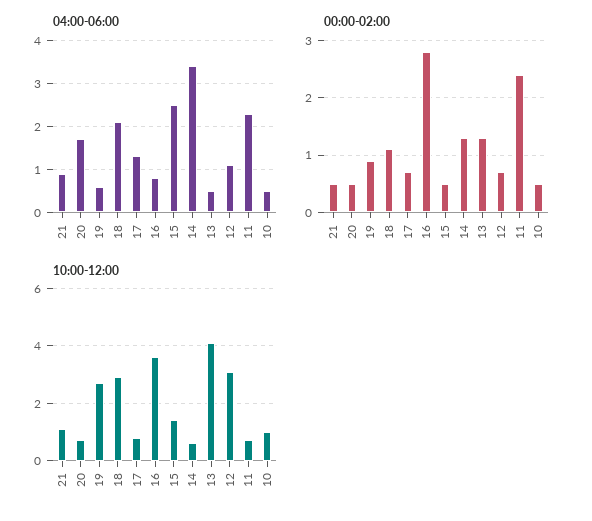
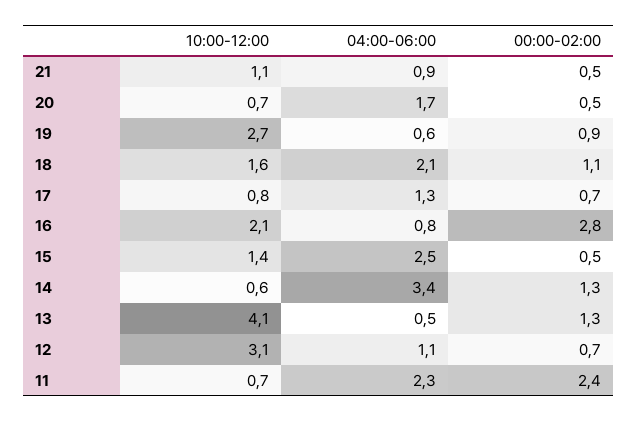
04:00-06:00, 10: 0.5 -> none
00:00-02:00, 10: 0.5 -> none
10:00-12:00, 18: 3 -> 1.6
10:00-12:00, 16: 3.5 -> 2.1
10:00-12:00, 10: 1 -> none

